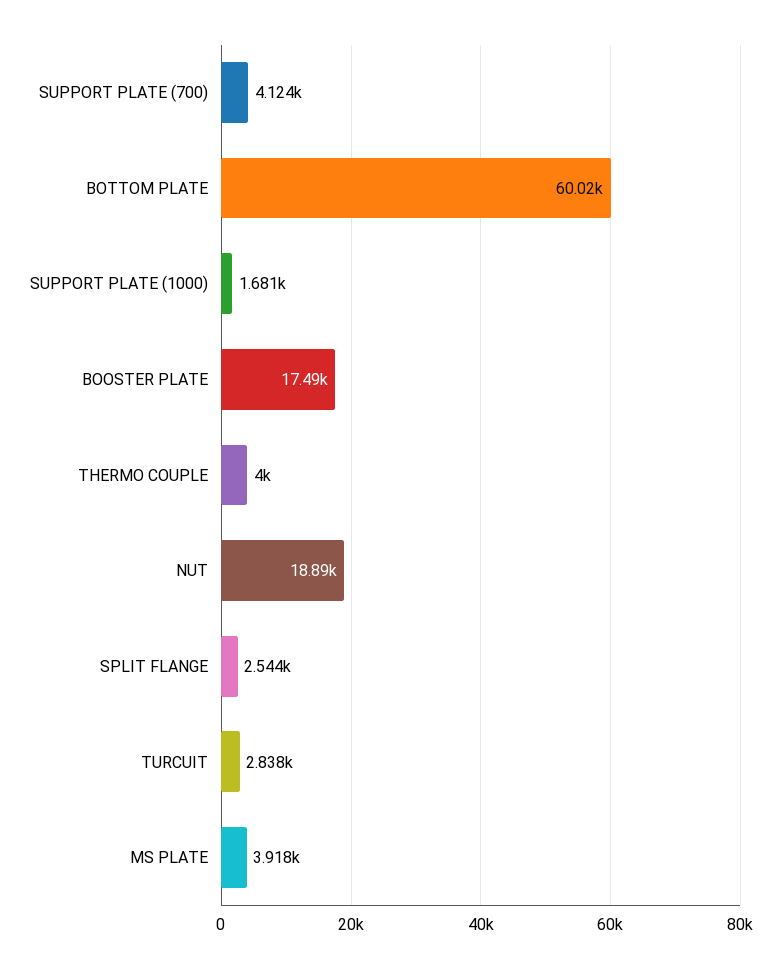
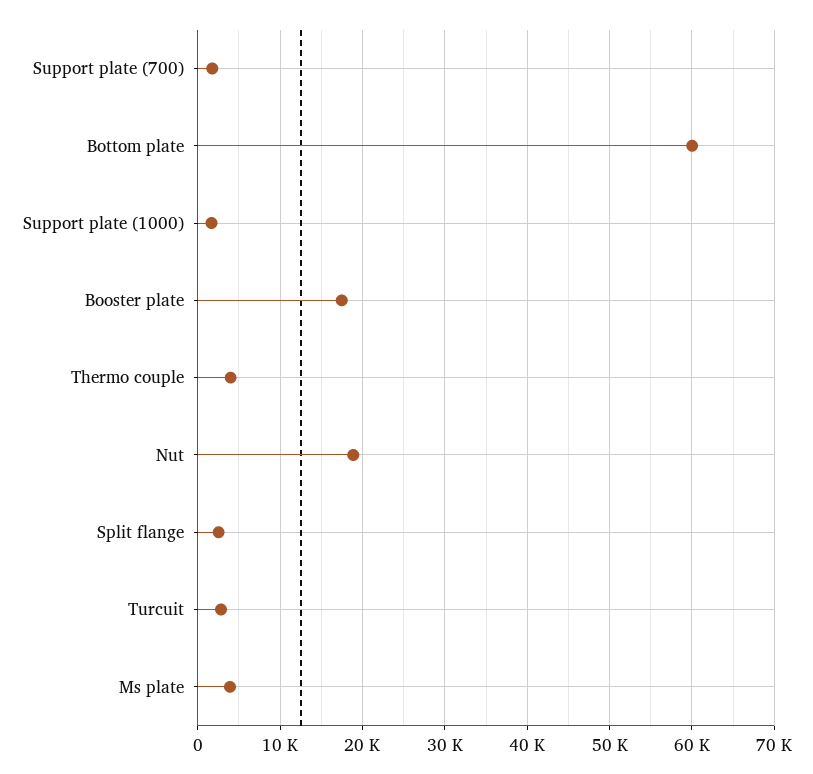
SUPPORT PLATE (700): 4124 -> 2000

